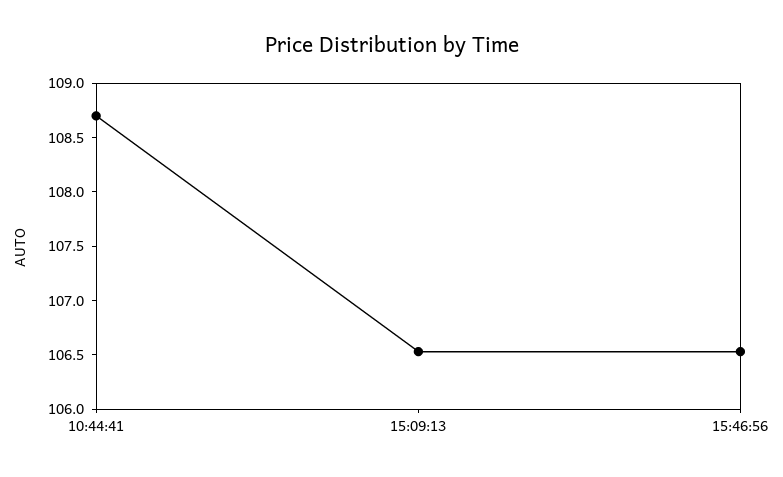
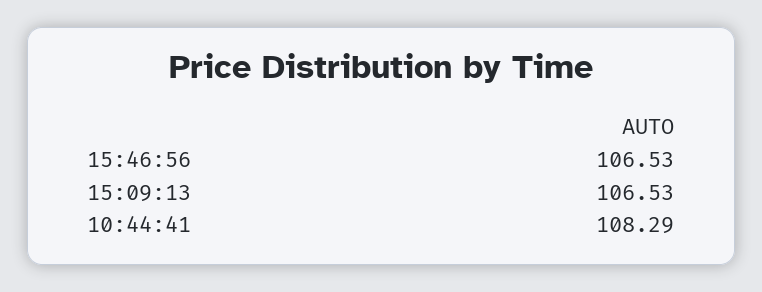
10:44:41: 108.7 -> 108.29

